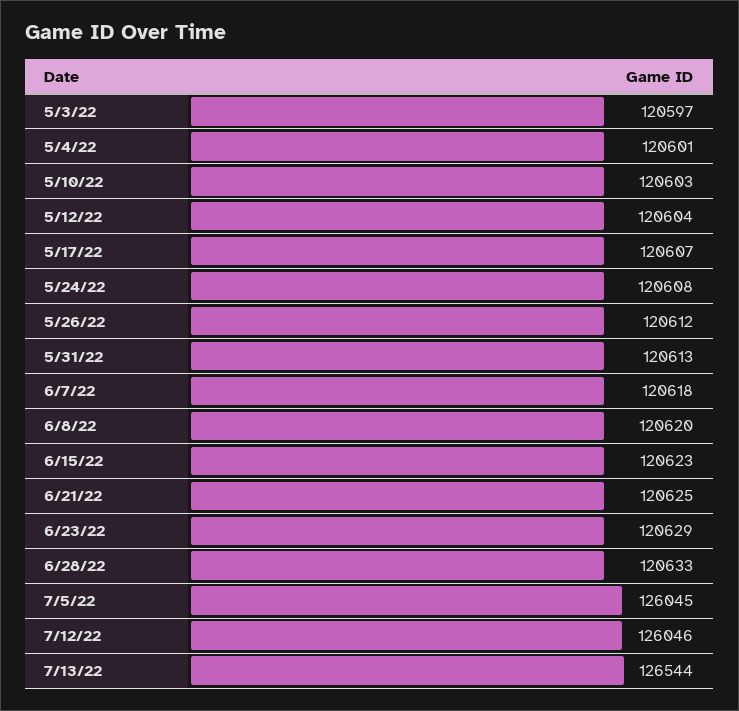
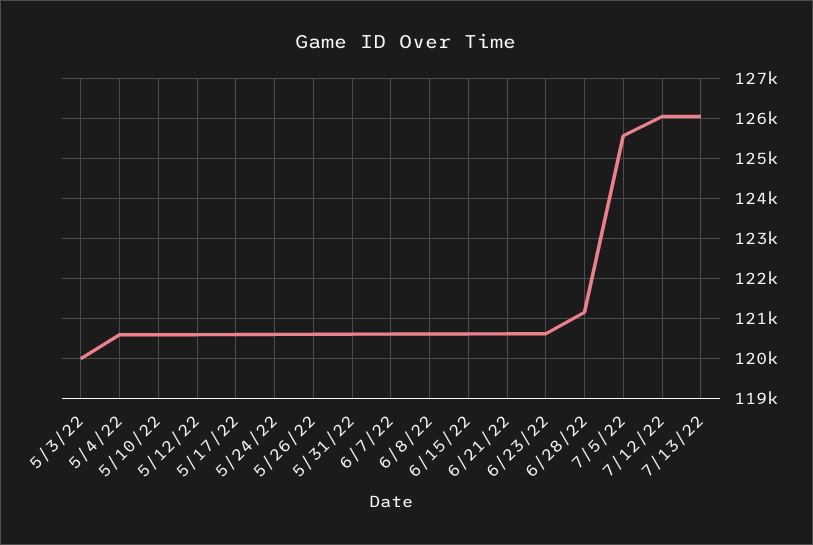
5/3/22: 120597 -> 120000
6/28/22: 120633 -> 121200
7/5/22: 126045 -> 125600
7/13/22: 126544 -> 126000

